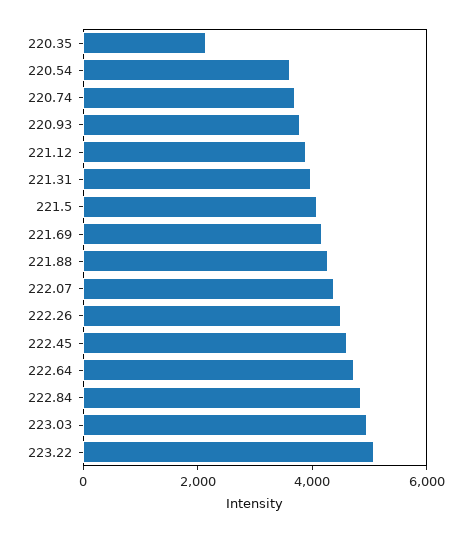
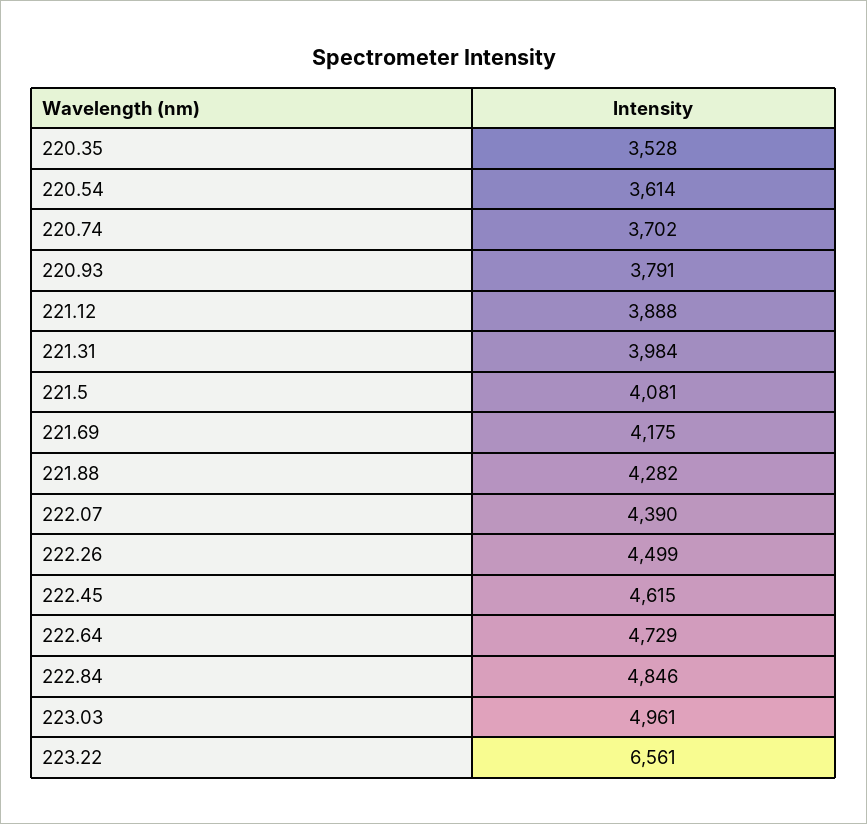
220.35: 2000 -> 3528
223.22: 5000 -> 6561

